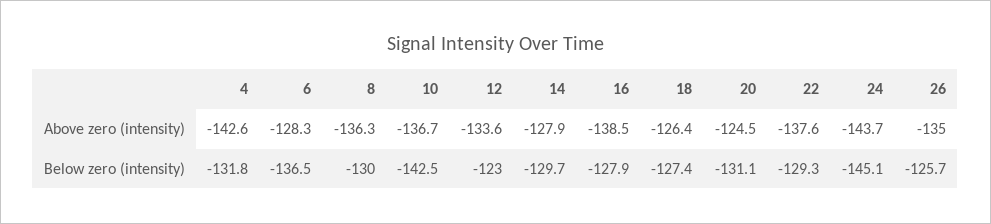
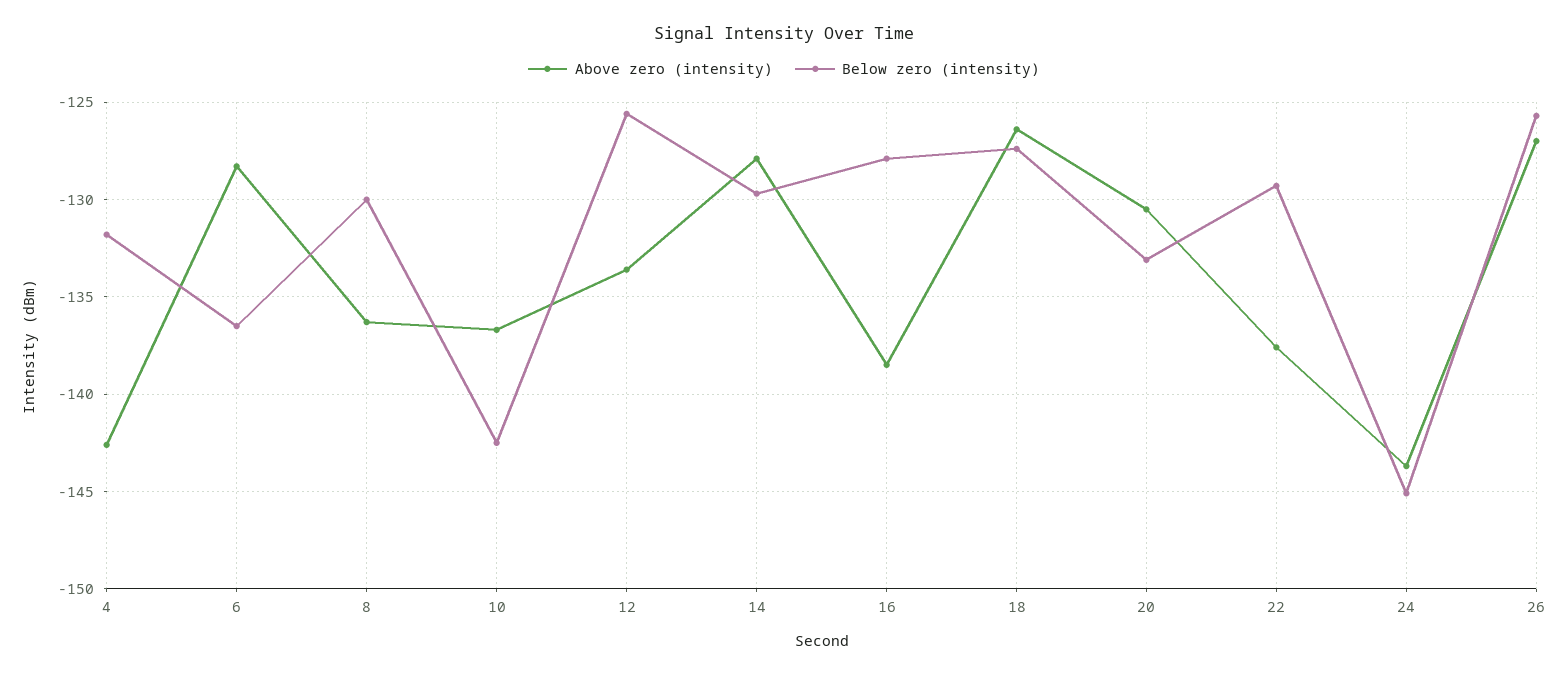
Above zero (intensity), 20: -124.5 -> -130.5
Above zero (intensity), 26: -135 -> -127
Below zero (intensity), 12: -123 -> -125.5
Below zero (intensity), 20: -131.1 -> -133

